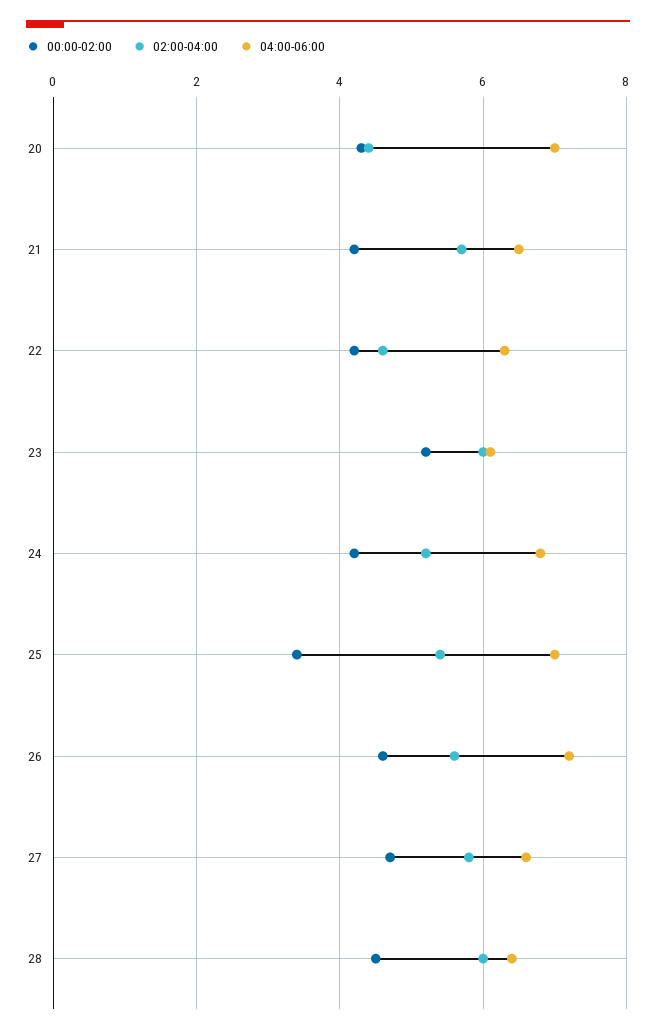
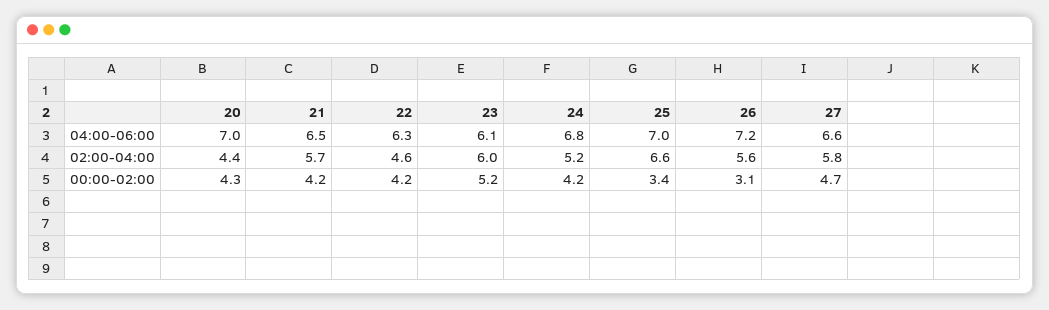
02:00-04:00, 25: 5.5 -> 6.6
00:00-02:00, 26: 4.5 -> 3.1
00:00-02:00, 28: 4.5 -> none
02:00-04:00, 28: 6 -> none
04:00-06:00, 28: 6.5 -> none

